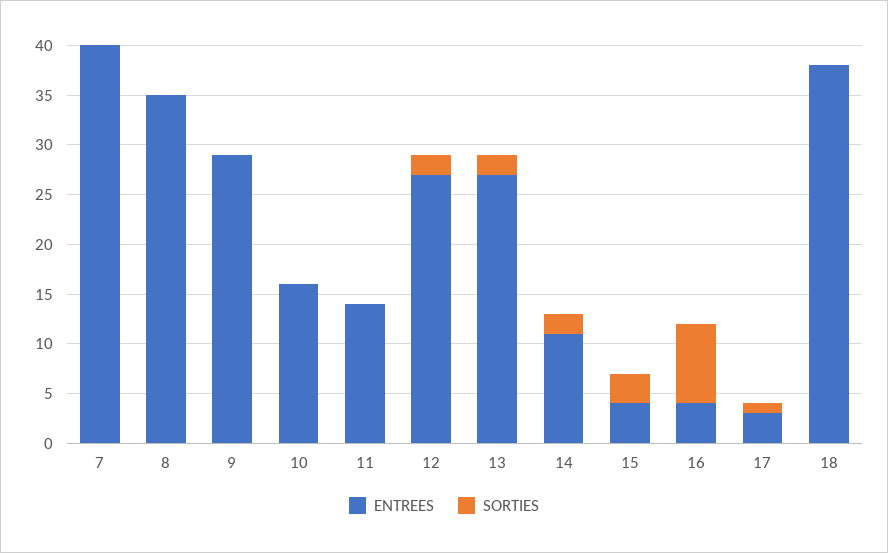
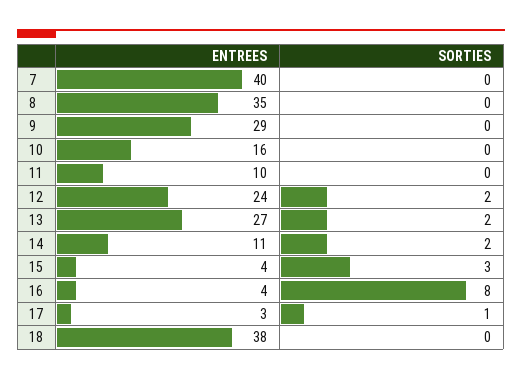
ENTREES, 11: 14 -> 10
ENTREES, 12: 27 -> 24

